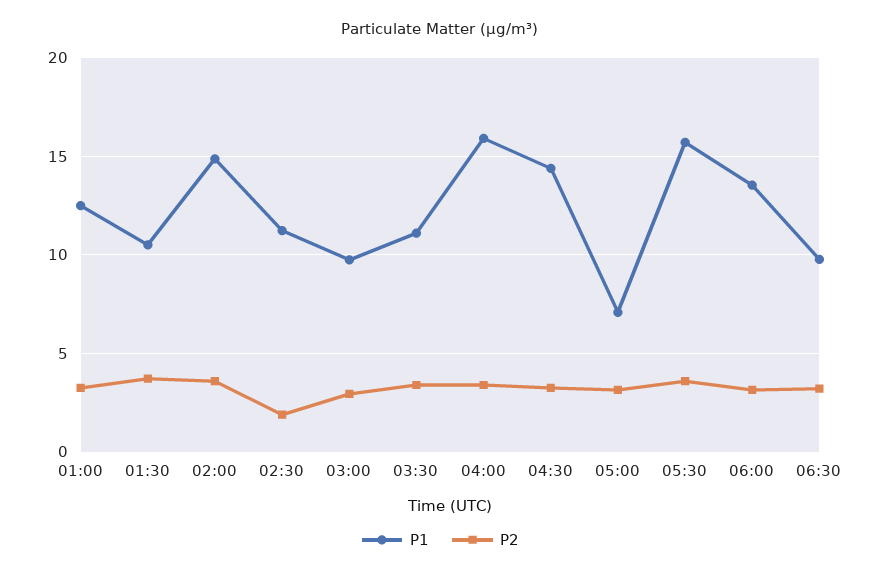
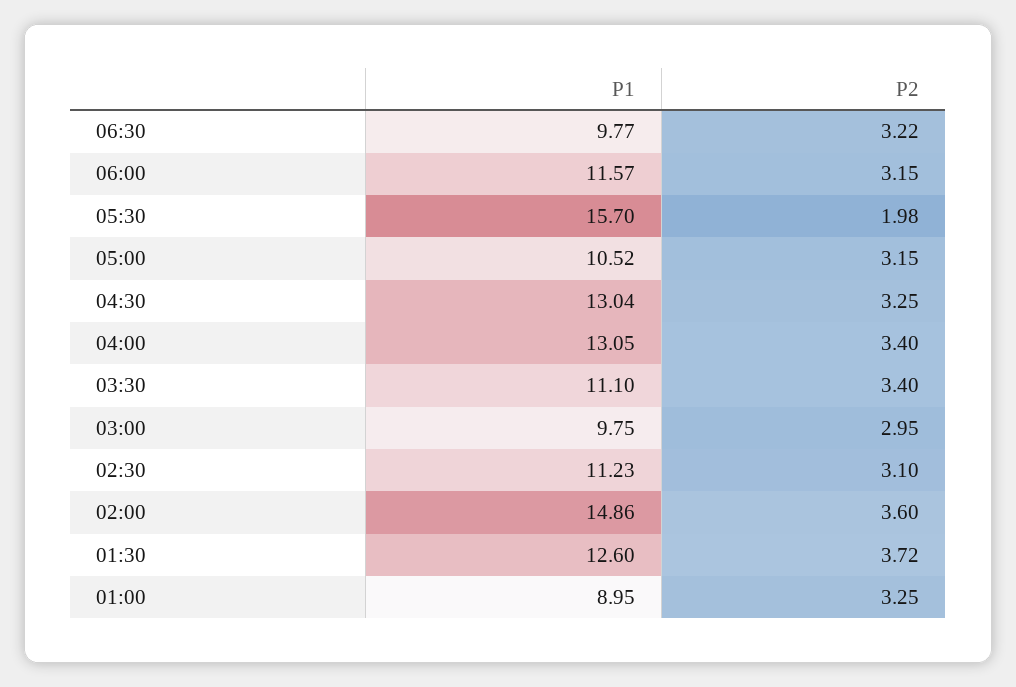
P1, 01:00: 12.5 -> 8.95
P1, 01:30: 10.5 -> 12.6
P2, 02:30: 2 -> 3.1
P1, 04:00: 16 -> 13.05
P1, 04:30: 14.5 -> 13.04
P1, 05:00: 7 -> 10.52
P2, 05:30: 3.5 -> 1.98
P1, 06:00: 13.5 -> 11.57

